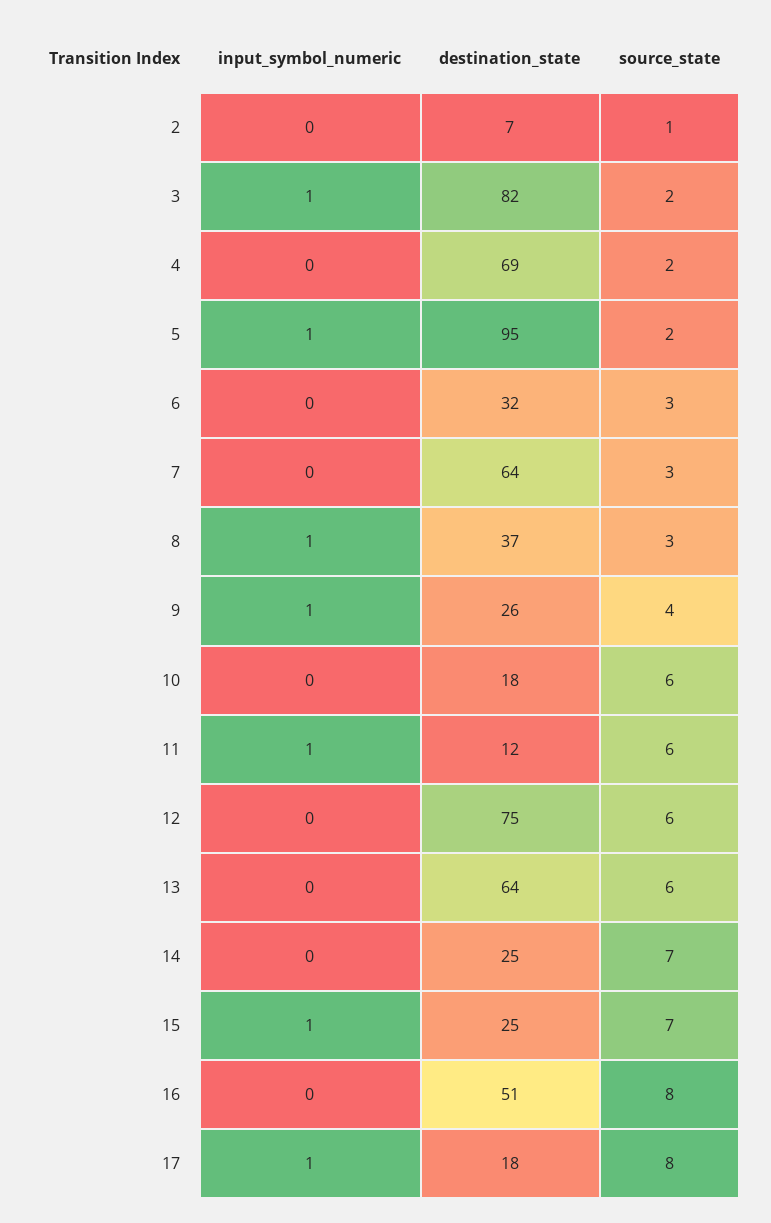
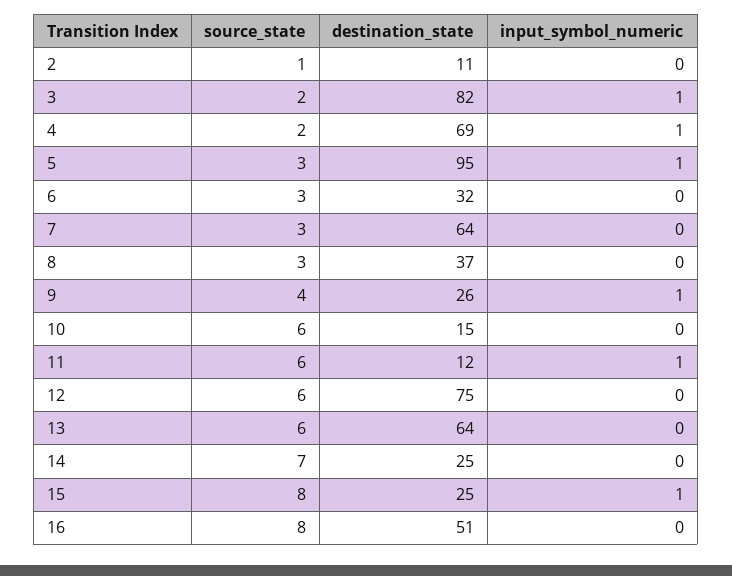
destination_state, 2: 7 -> 11
input_symbol_numeric, 4: 0 -> 1
source_state, 5: 2 -> 3
input_symbol_numeric, 8: 1 -> 0
destination_state, 10: 18 -> 15
source_state, 15: 7 -> 8
input_symbol_numeric, 17: 1 -> none
destination_state, 17: 18 -> none
source_state, 17: 8 -> none

